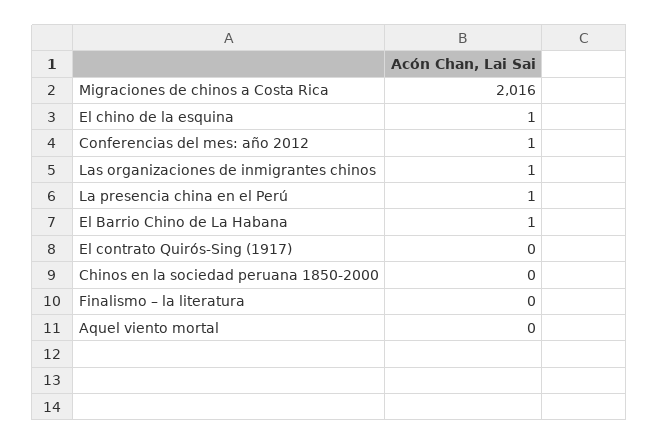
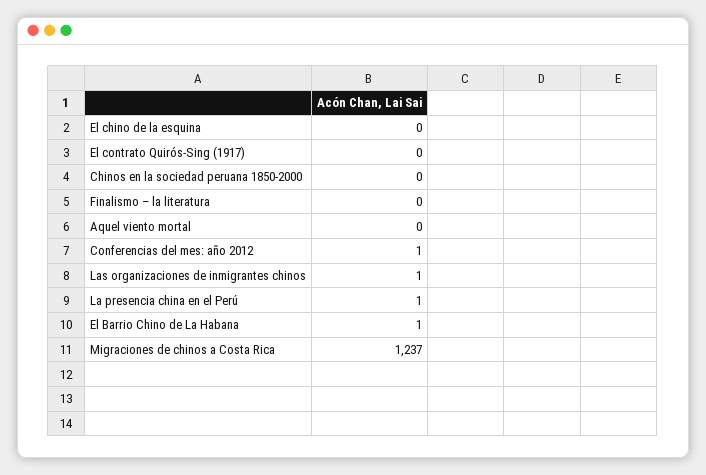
Migraciones de chinos a Costa Rica: 2016 -> 1237
El chino de la esquina: 1 -> 0

